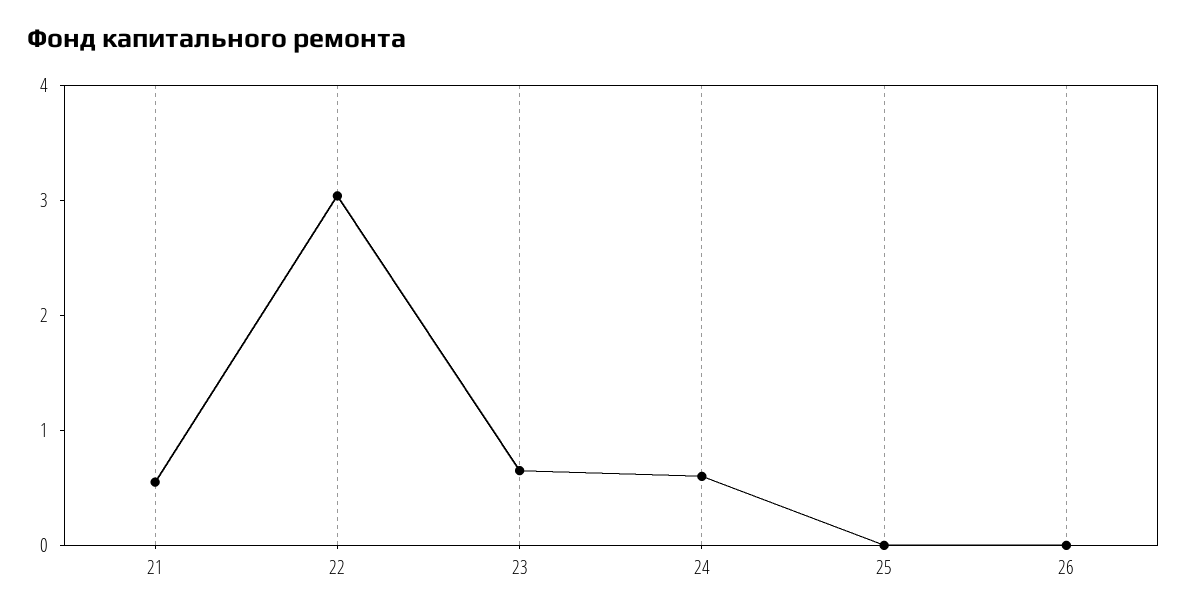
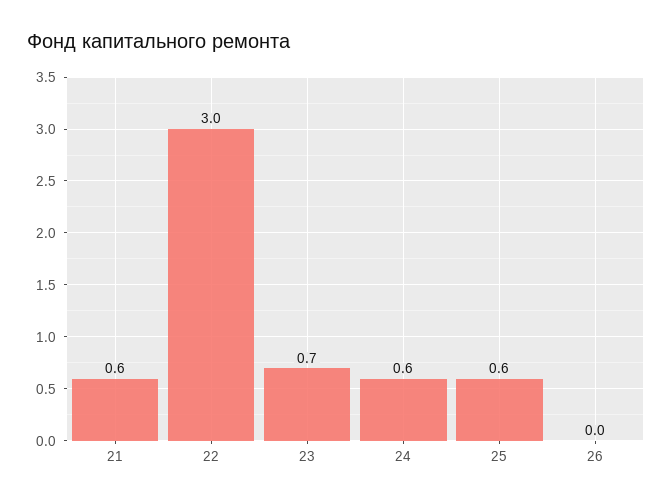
25: 0 -> 0.6

